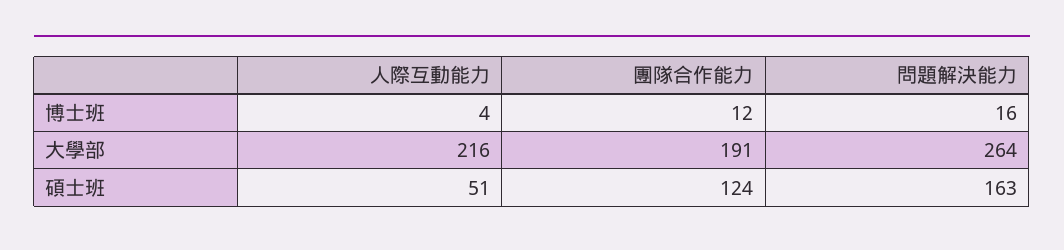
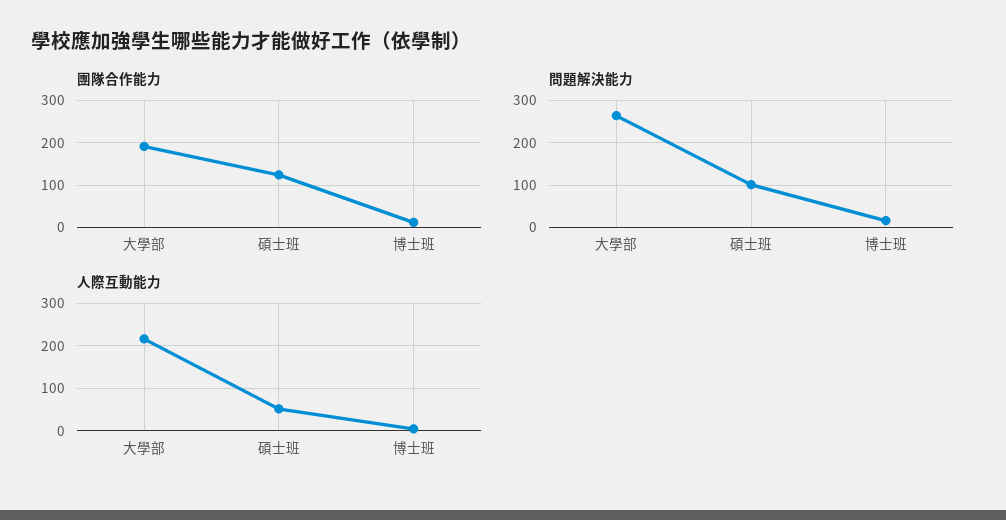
問題解決能力, 碩士班: 163 -> 100

